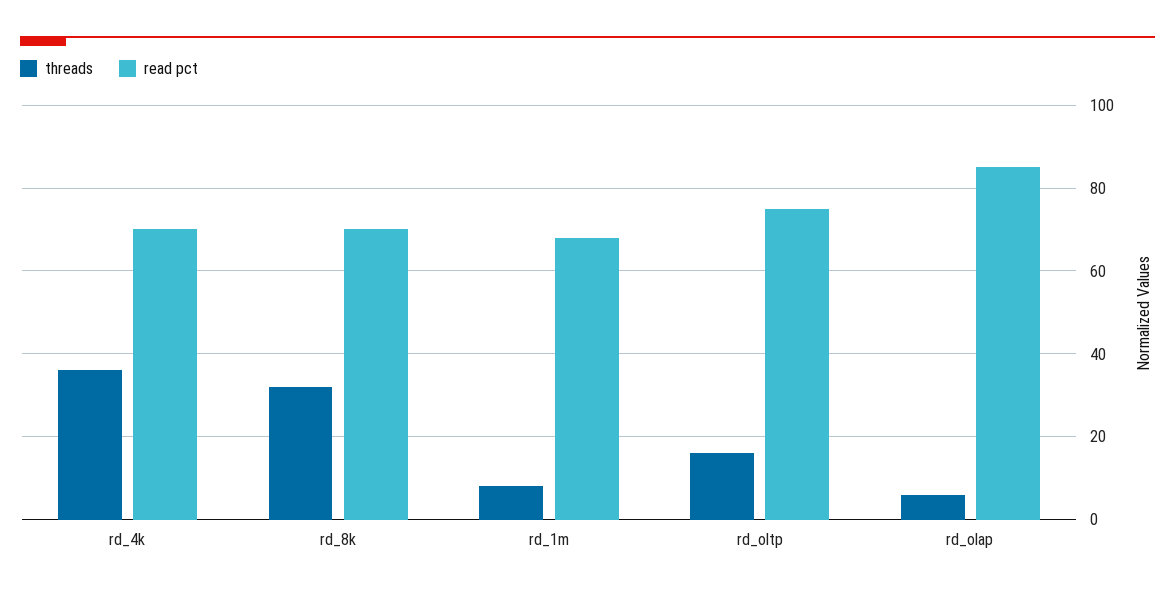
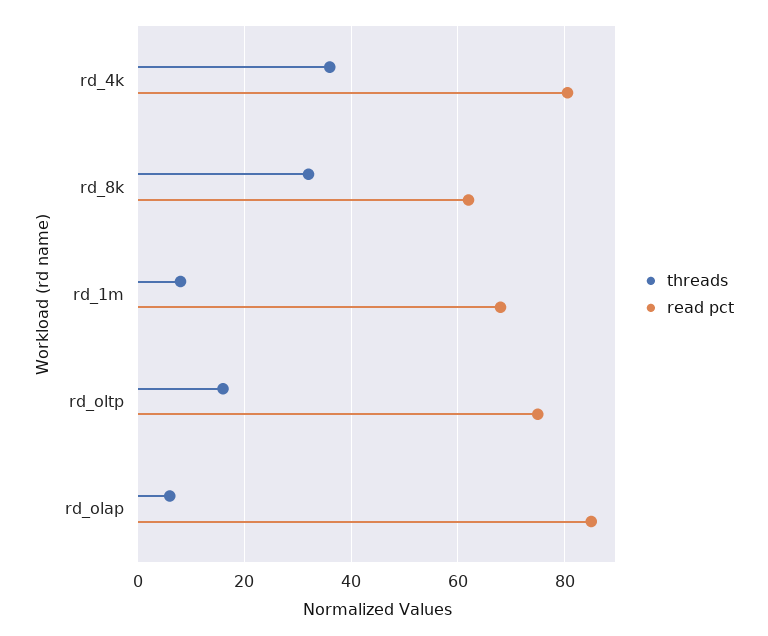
read pct, rd_4k: 70 -> 80
read pct, rd_8k: 70 -> 62

